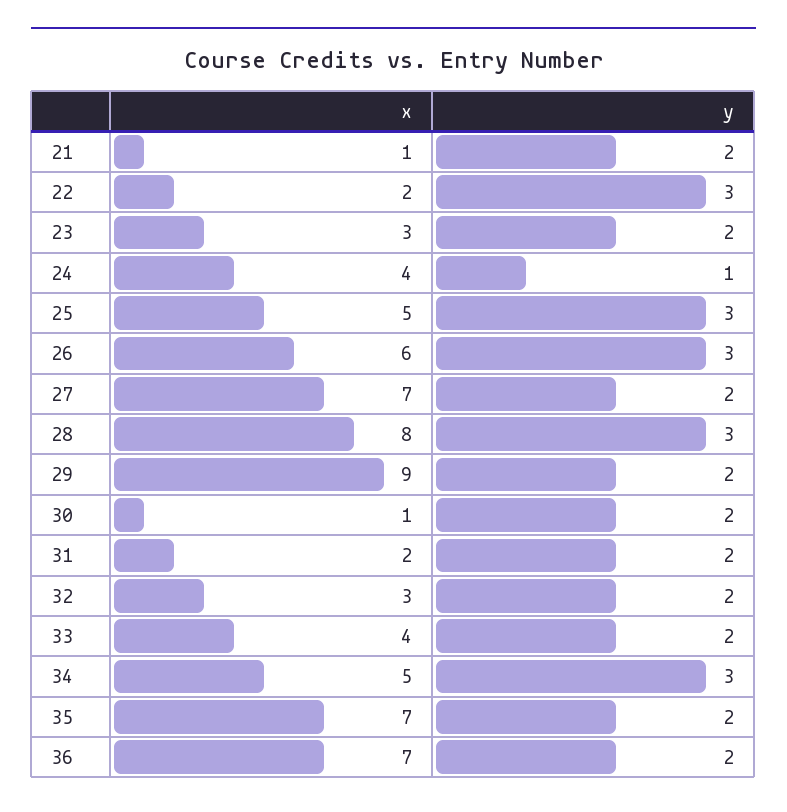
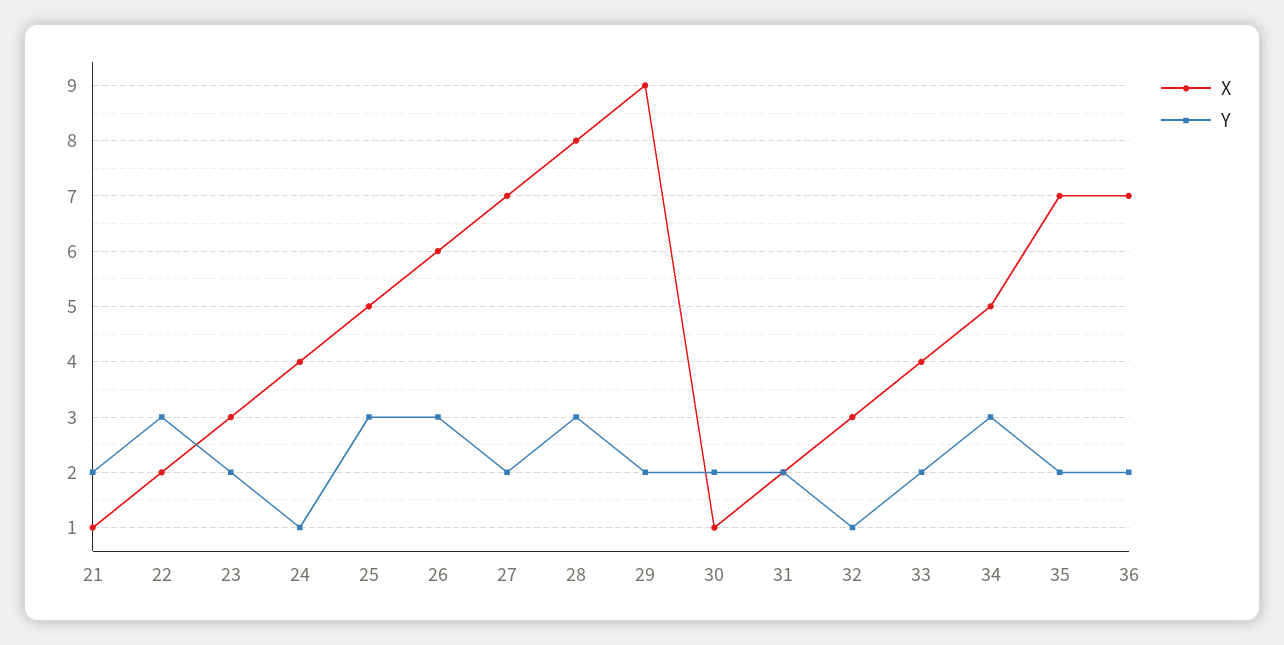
y, 32: 2 -> 1

